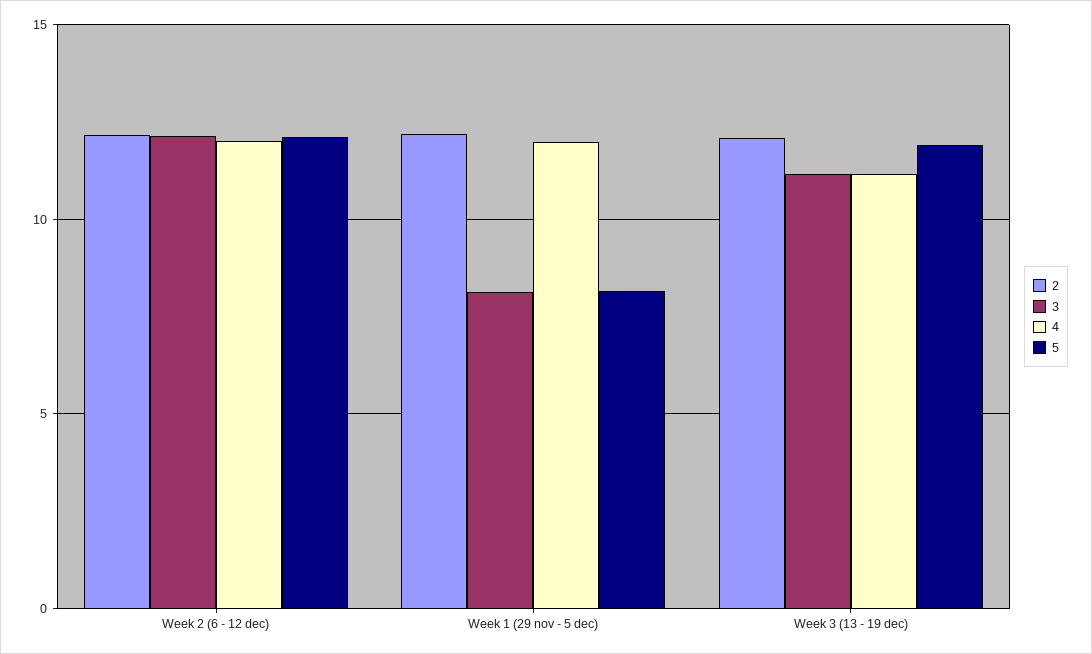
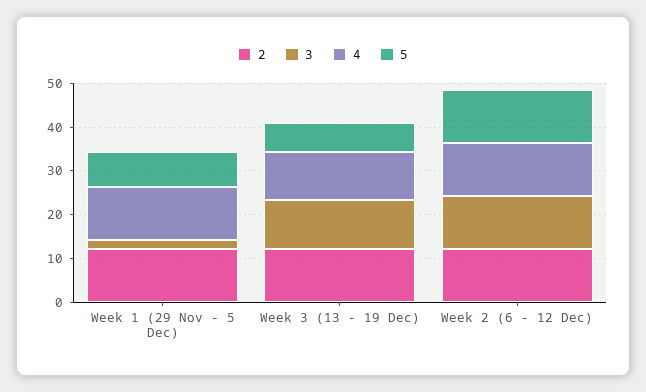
3, Week 1 (29 nov - 5 dec): 8 -> 2
5, Week 3 (13 - 19 dec): 12 -> 6

